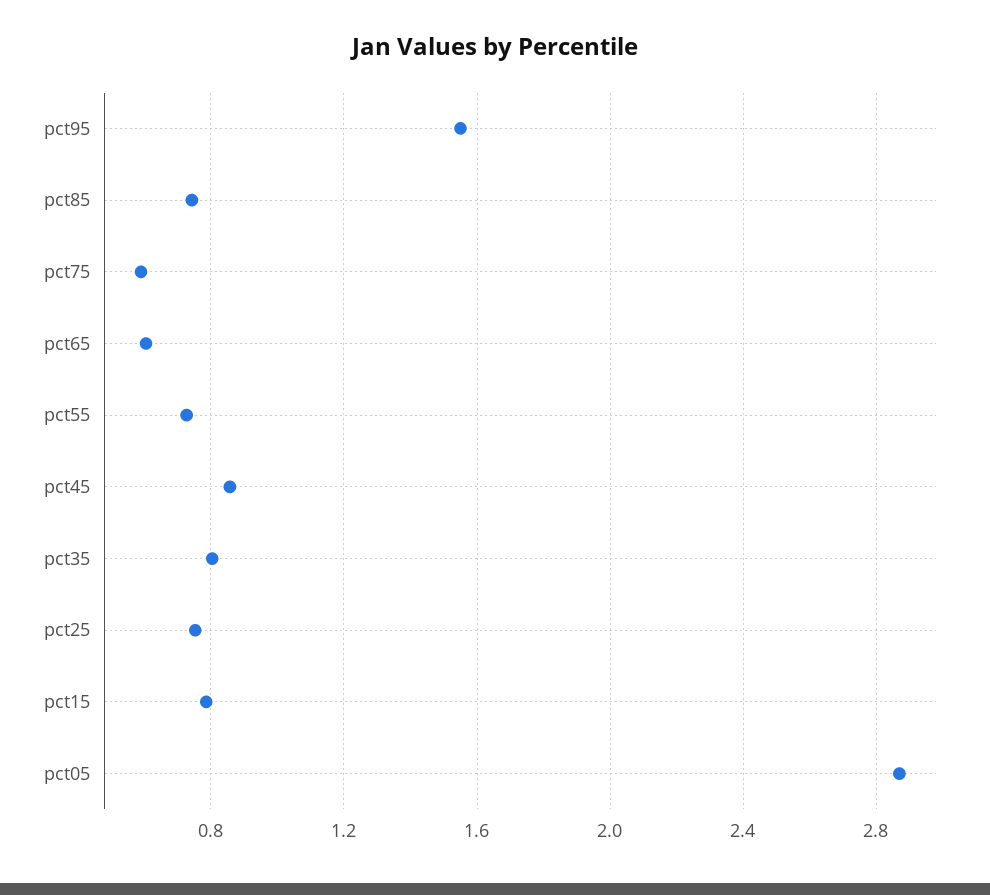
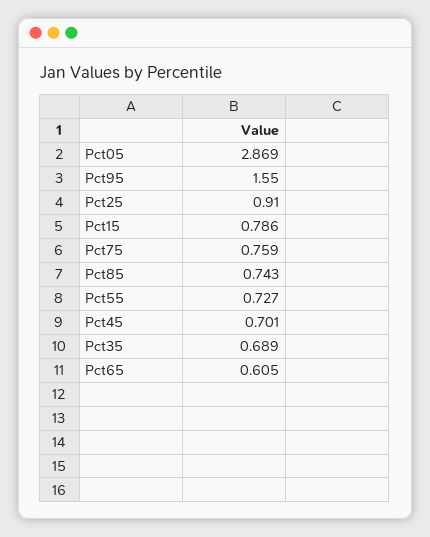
pct75: 0.6 -> 0.759
pct45: 0.85 -> 0.701
pct35: 0.8 -> 0.689
pct25: 0.75 -> 0.91

